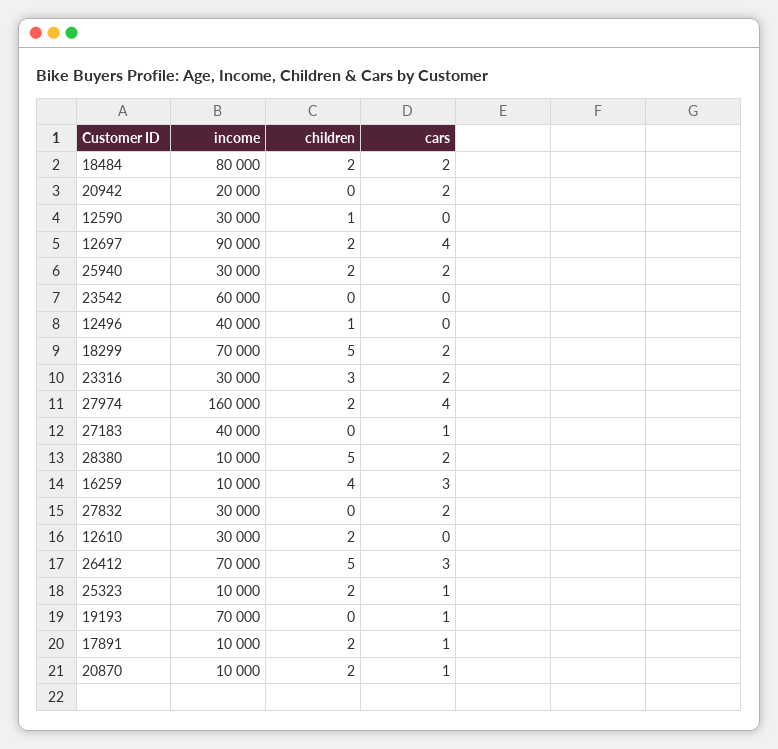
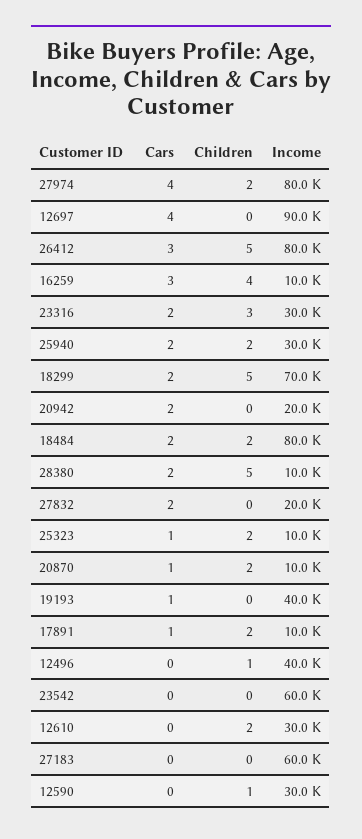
children, 12697: 2 -> 0
income, 27974: 160000 -> 80000
income, 27183: 40000 -> 60000
cars, 27183: 1 -> 0
income, 27832: 30000 -> 20000
income, 26412: 70000 -> 80000
income, 19193: 70000 -> 40000

